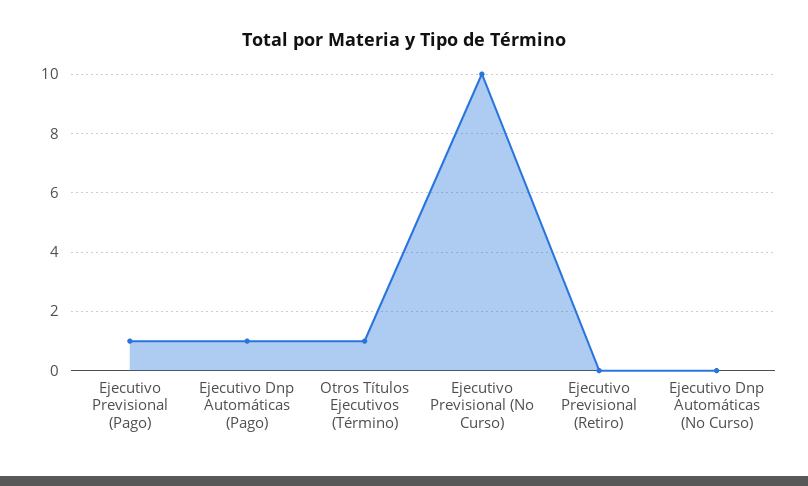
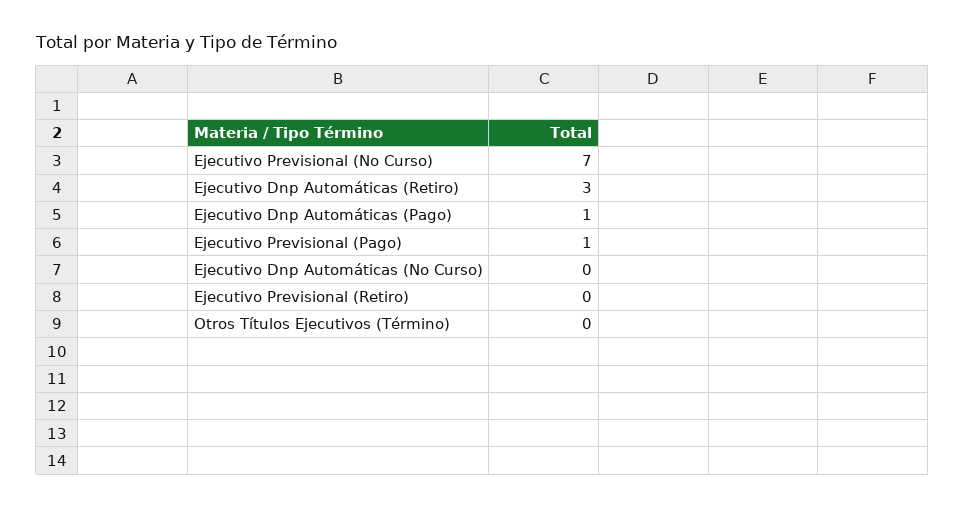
Otros Títulos Ejecutivos (Término): 1 -> 0
Ejecutivo Previsional (No Curso): 10 -> 7
Ejecutivo Dnp Automáticas (Retiro): none -> 3

